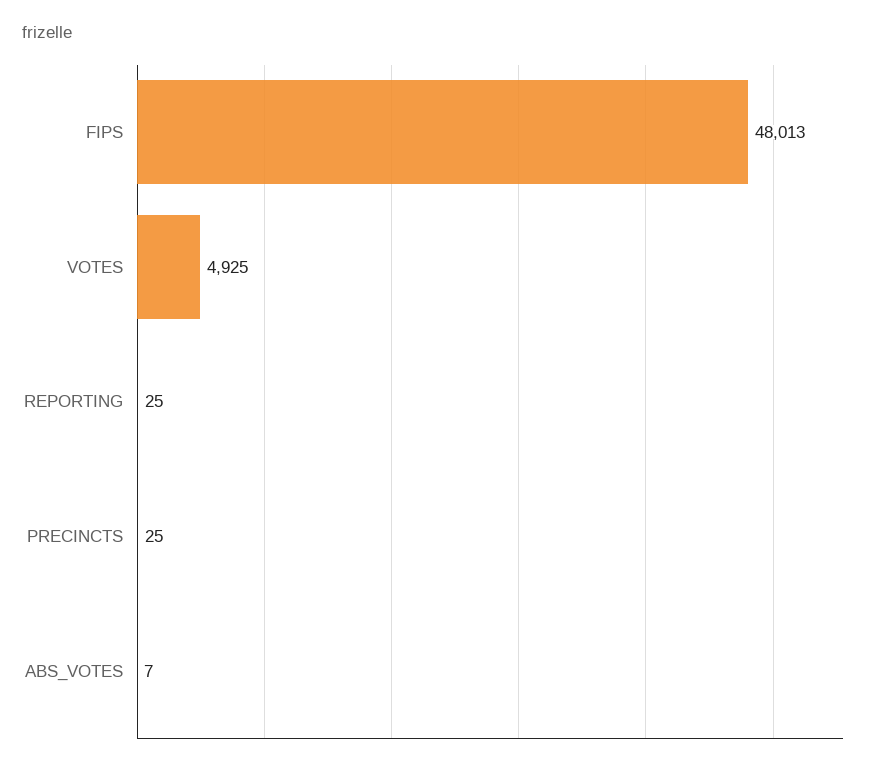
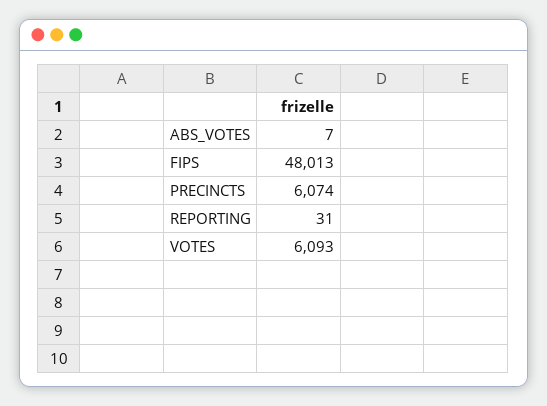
VOTES: 4925 -> 6093
REPORTING: 25 -> 31
PRECINCTS: 25 -> 6074

